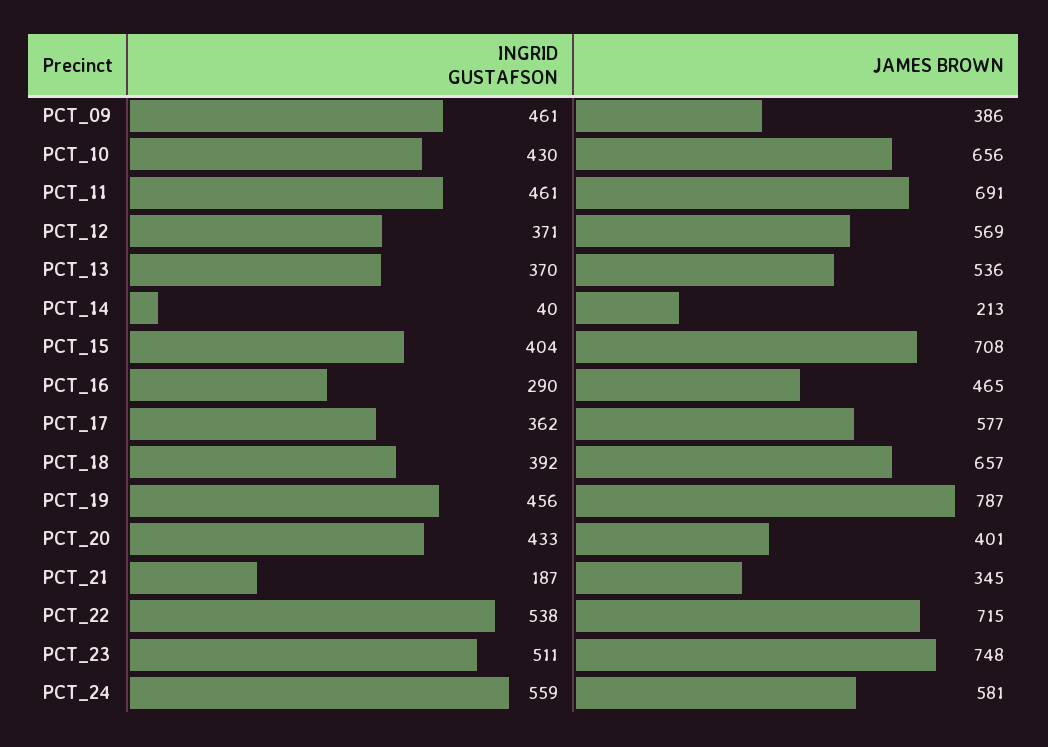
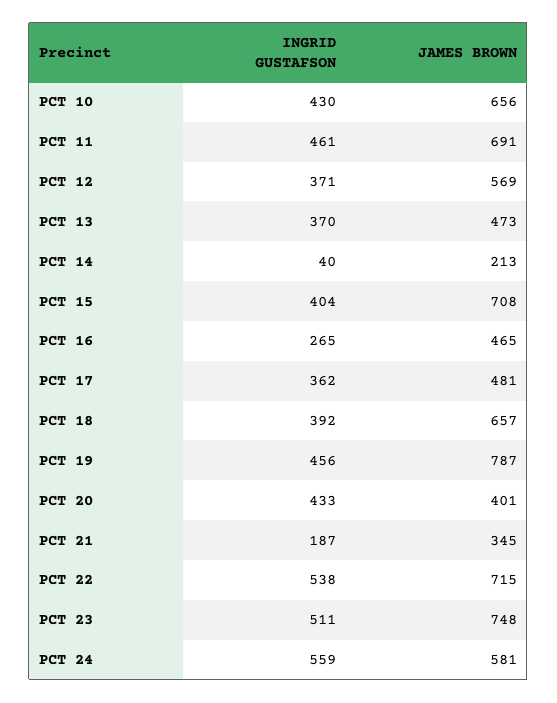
INGRID GUSTAFSON, PCT_09: 461 -> none
JAMES BROWN, PCT_09: 386 -> none
JAMES BROWN, PCT_13: 536 -> 473
INGRID GUSTAFSON, PCT_16: 290 -> 265
JAMES BROWN, PCT_17: 577 -> 481

